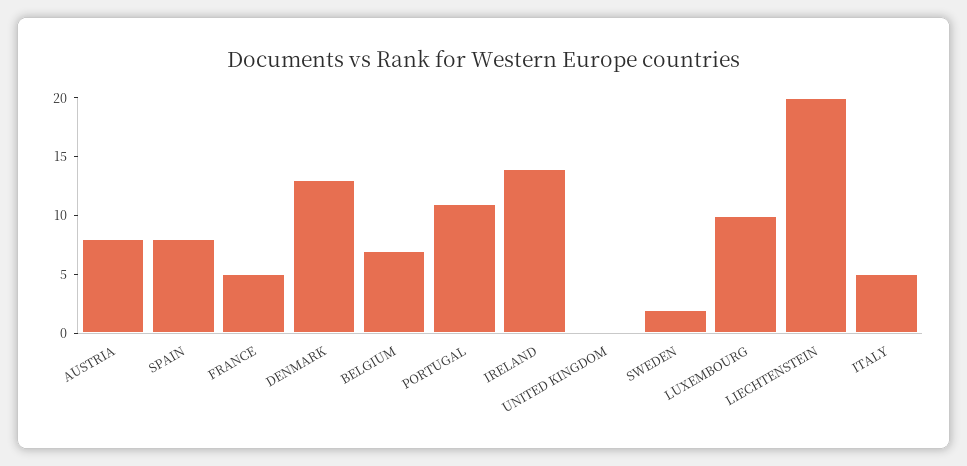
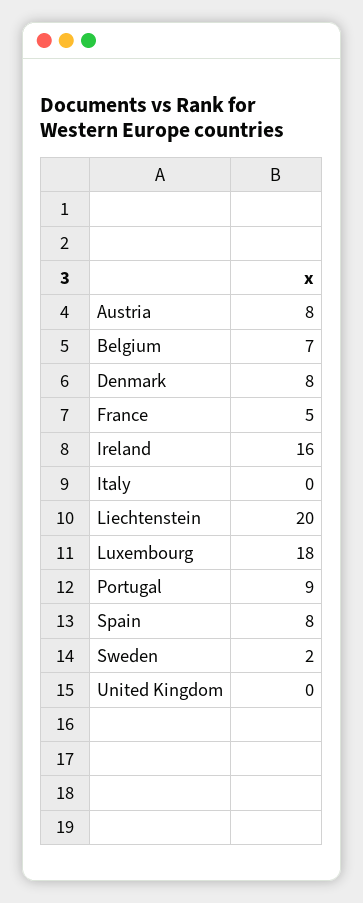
DENMARK: 13 -> 8
PORTUGAL: 11 -> 9
IRELAND: 14 -> 16
LUXEMBOURG: 10 -> 18
ITALY: 5 -> 0

